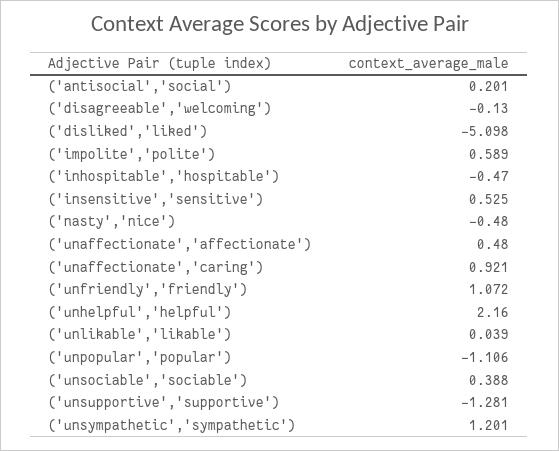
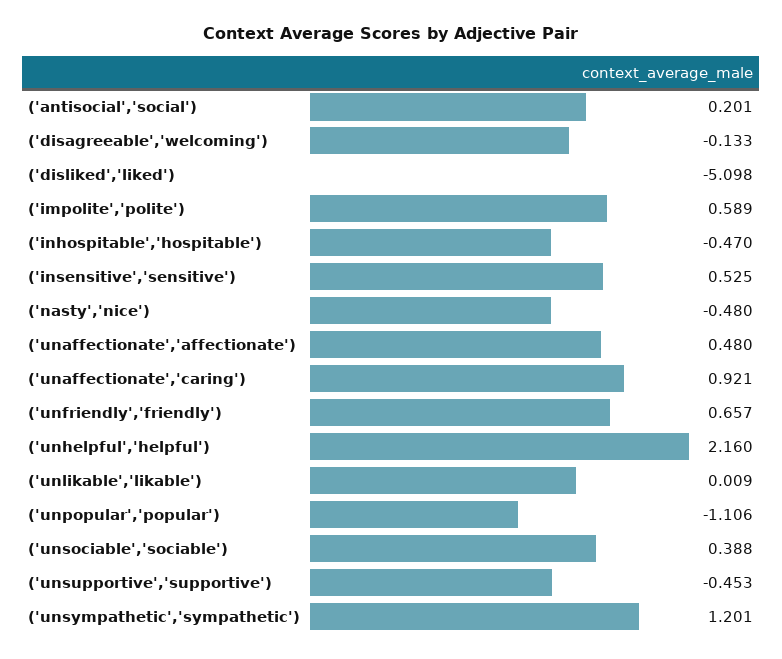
('disagreeable','welcoming'): -0.13 -> -0.133
('unfriendly','friendly'): 1.072 -> 0.657
('unlikable','likable'): 0.039 -> 0.009
('unsupportive','supportive'): -1.281 -> -0.453

